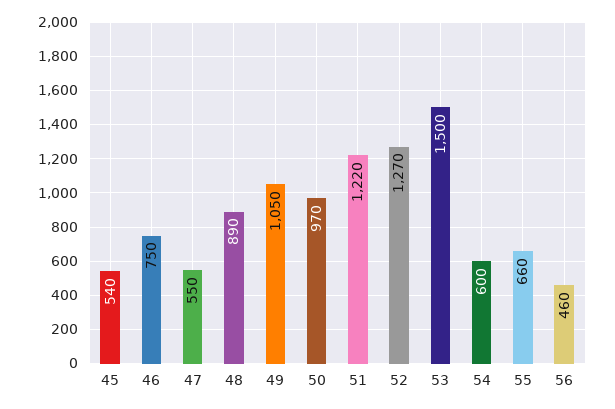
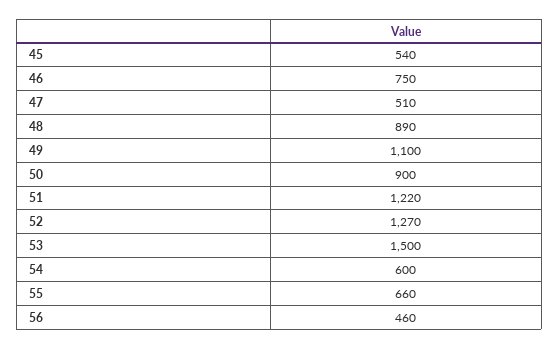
47: 550 -> 510
49: 1050 -> 1100
50: 970 -> 900

